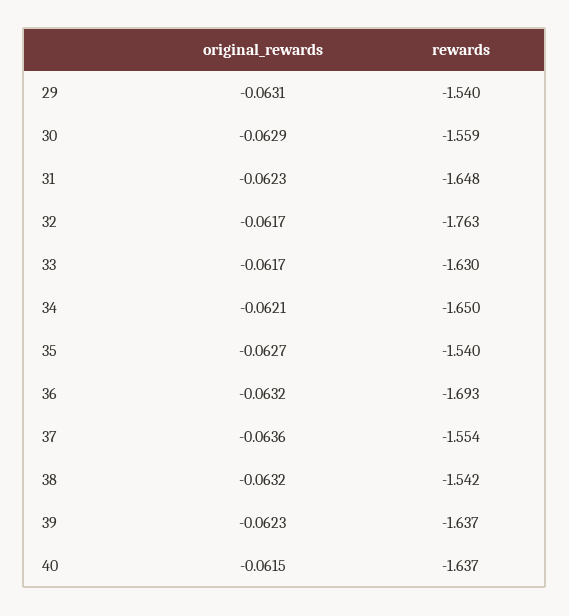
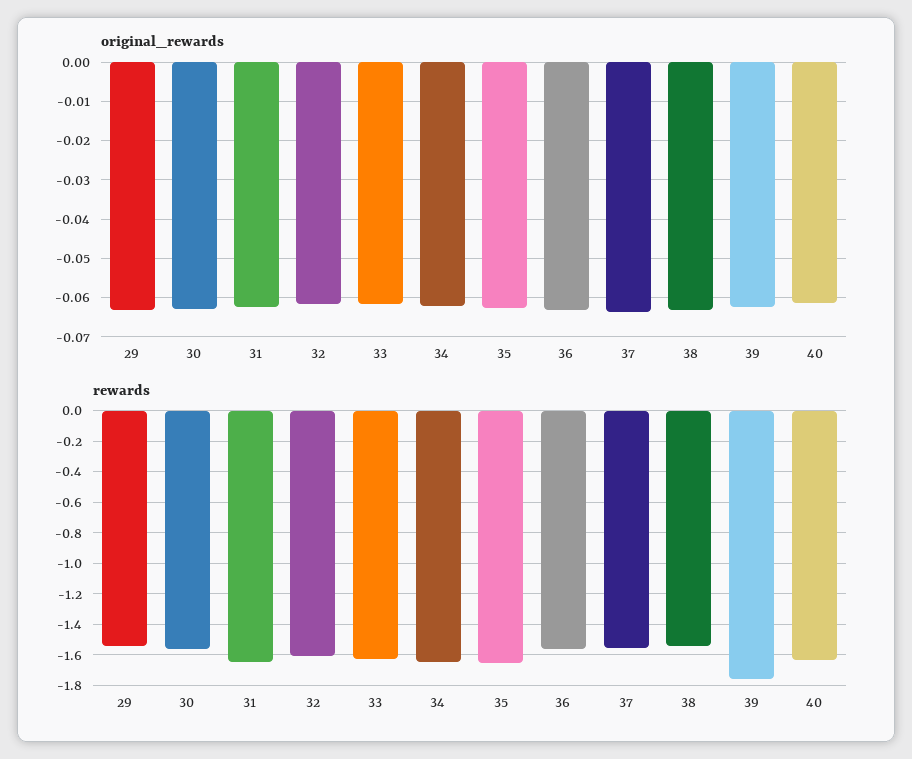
rewards, 32: -1.763 -> -1.6
rewards, 35: -1.54 -> -1.65
rewards, 36: -1.693 -> -1.55
rewards, 39: -1.637 -> -1.75

